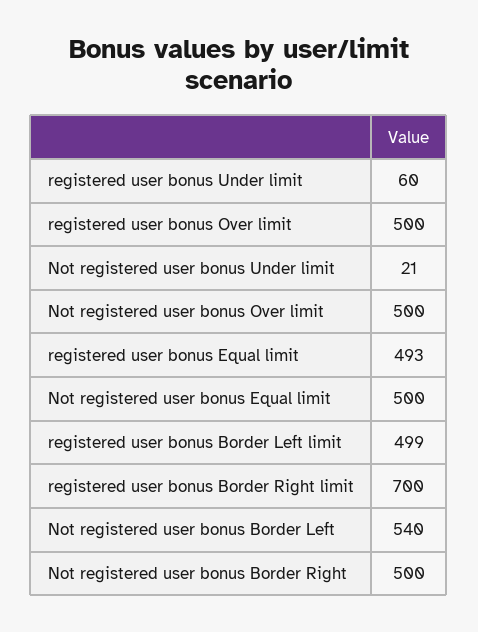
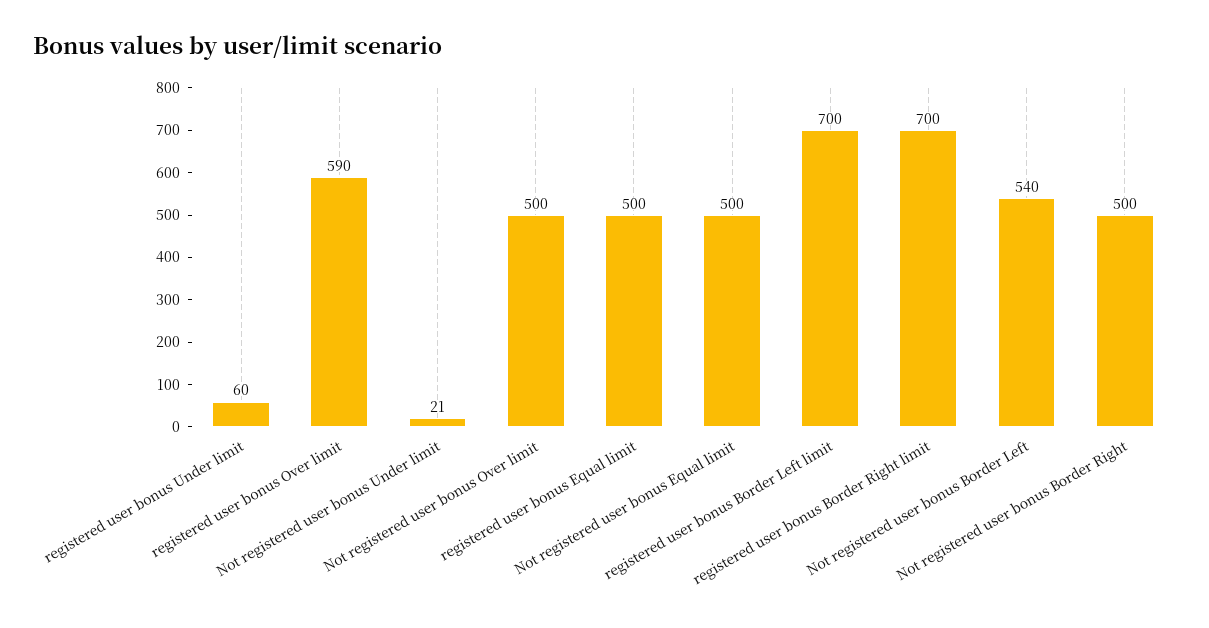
registered user bonus Over limit: 500 -> 590
registered user bonus Equal limit: 493 -> 500
registered user bonus Border Left limit: 499 -> 700

